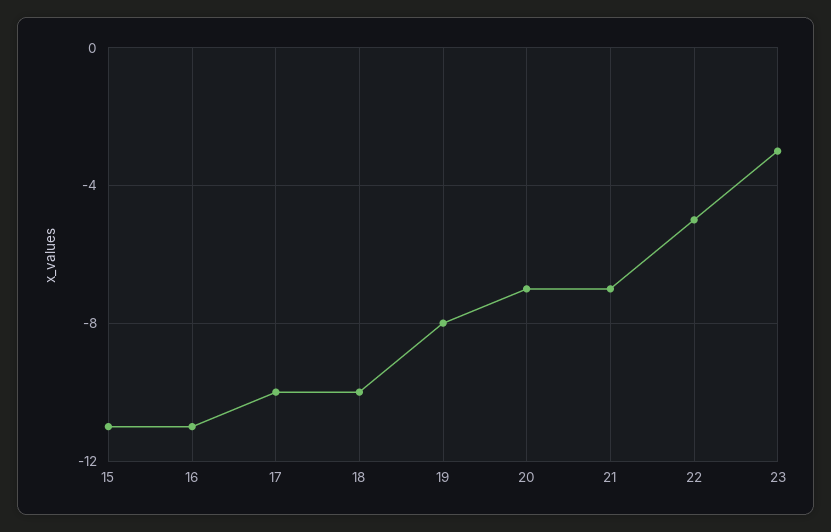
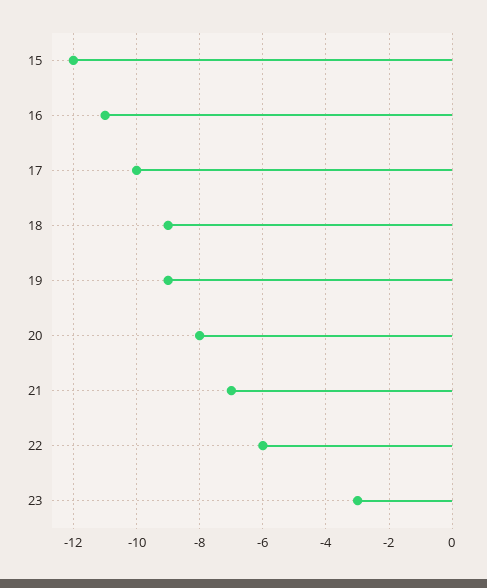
15: -11 -> -12
18: -10 -> -9
19: -8 -> -9
20: -7 -> -8
22: -5 -> -6

